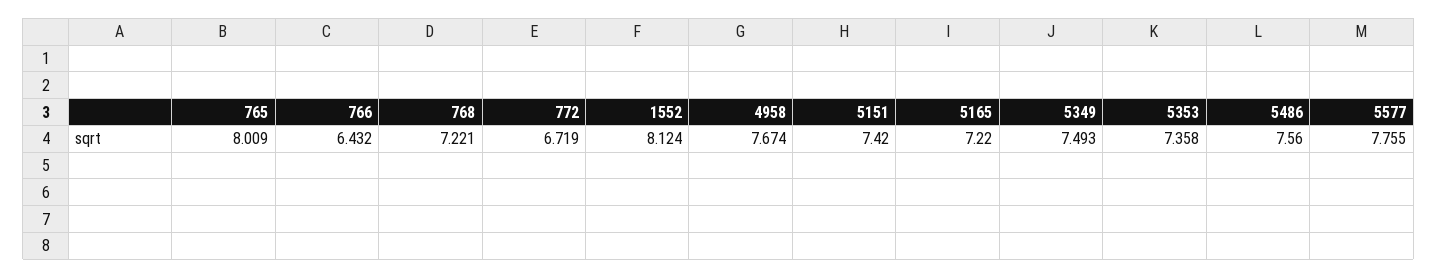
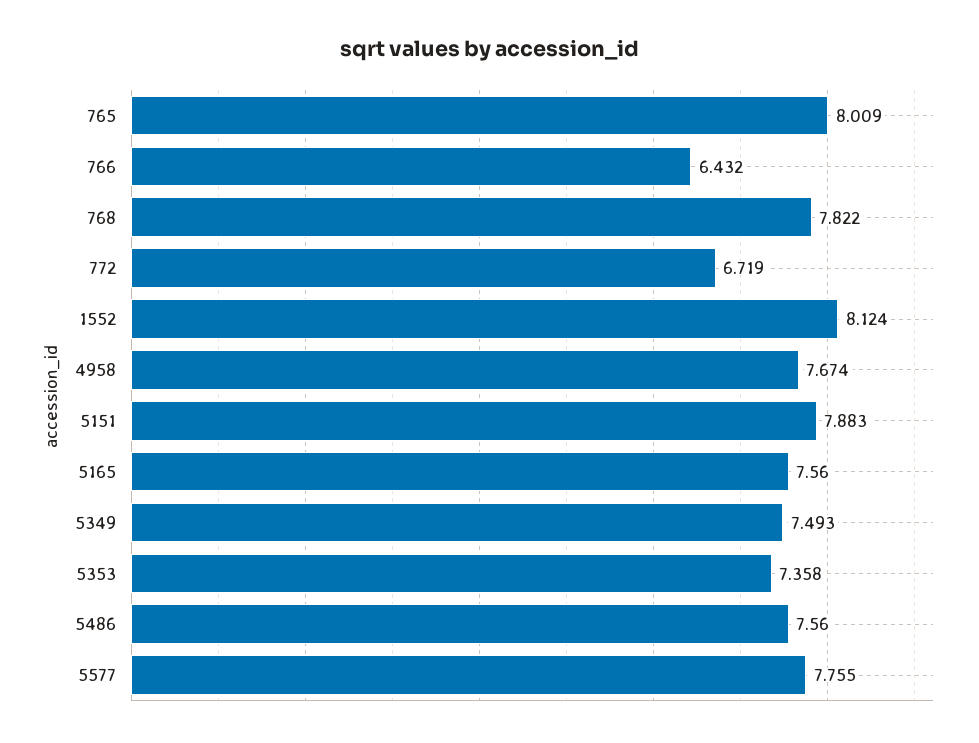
768: 7.221 -> 7.822
5151: 7.42 -> 7.883
5165: 7.22 -> 7.56

